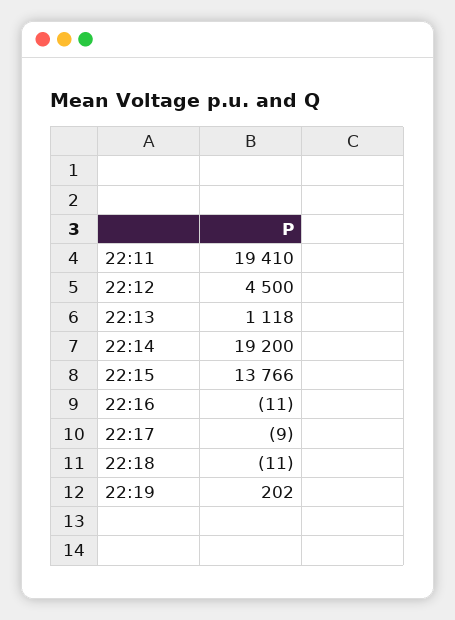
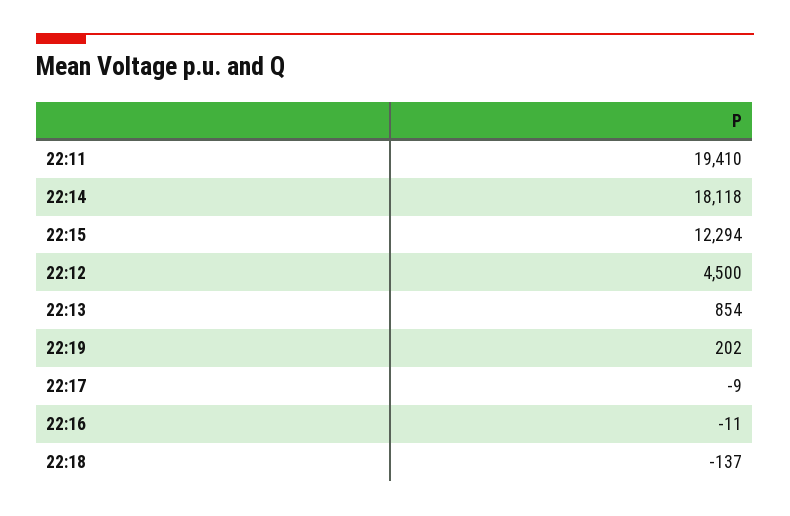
22:13: 1118 -> 854
22:14: 19200 -> 18118
22:15: 13766 -> 12294
22:18: -11 -> -137

